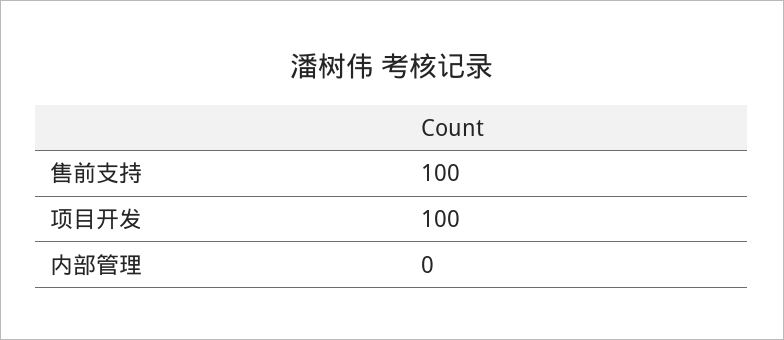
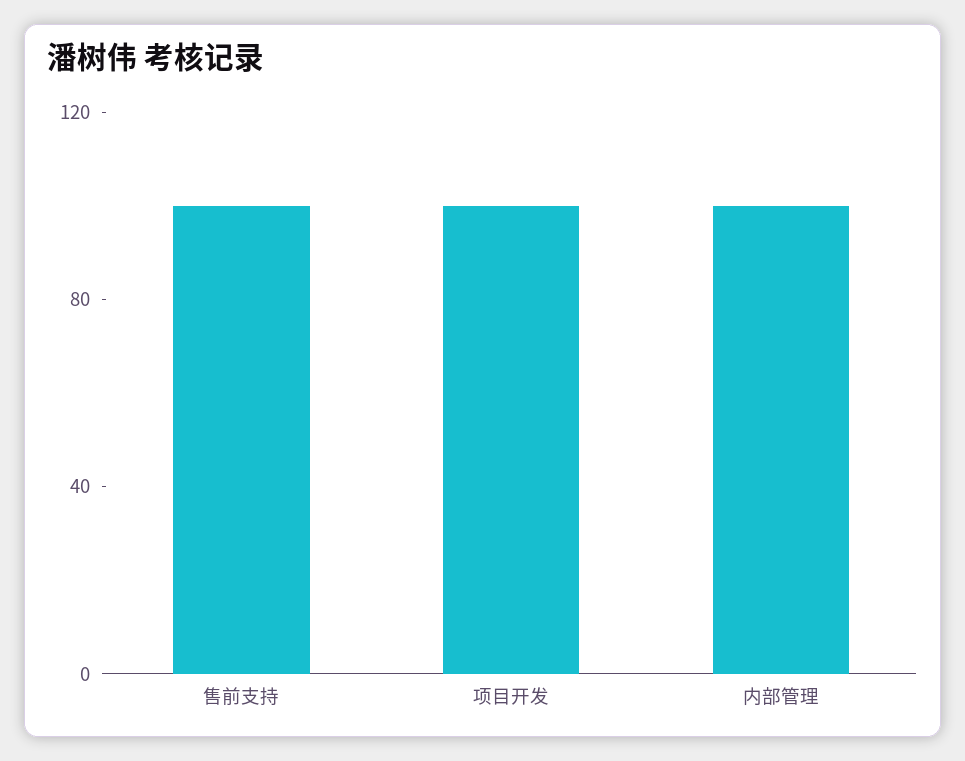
内部管理: 0 -> 100

